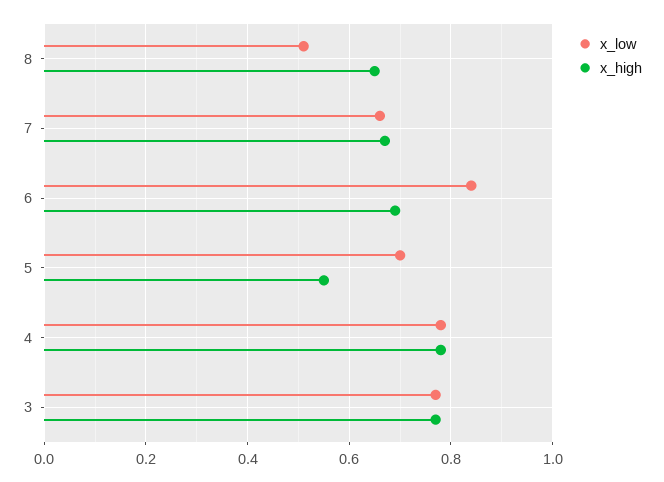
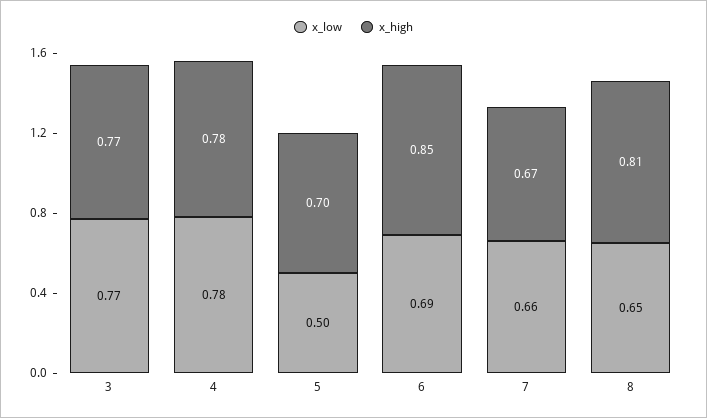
x_low, 8: 0.5 -> 0.65
x_high, 8: 0.65 -> 0.81
x_low, 6: 0.85 -> 0.69
x_high, 6: 0.7 -> 0.85
x_low, 5: 0.7 -> 0.5
x_high, 5: 0.55 -> 0.7

